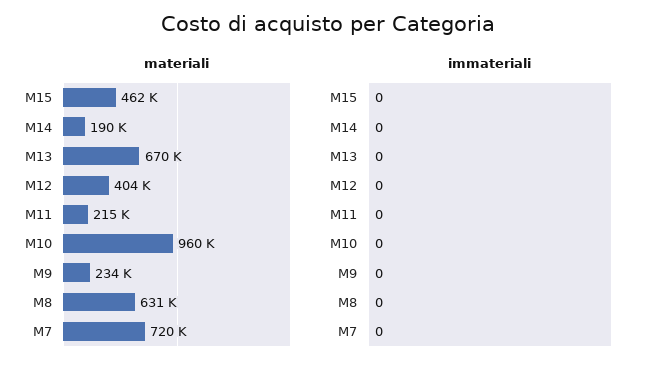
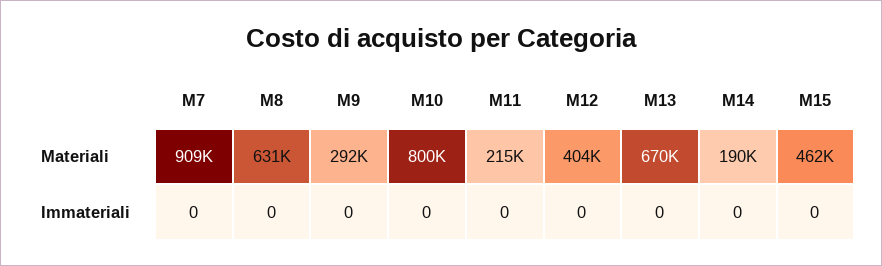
materiali, M10: 960000 -> 800000
materiali, M9: 234000 -> 292000
materiali, M7: 720000 -> 909000

